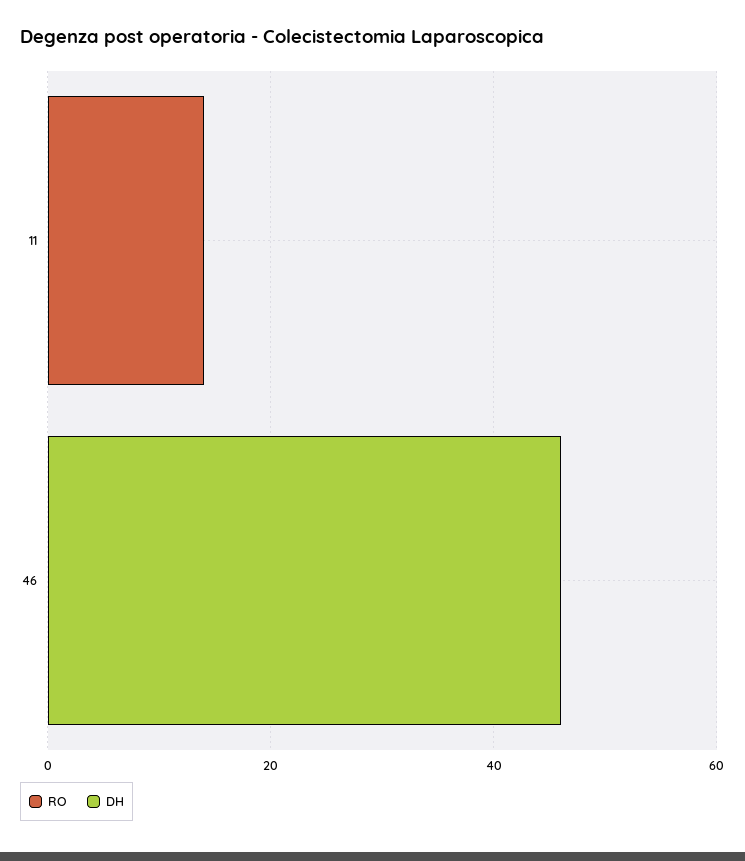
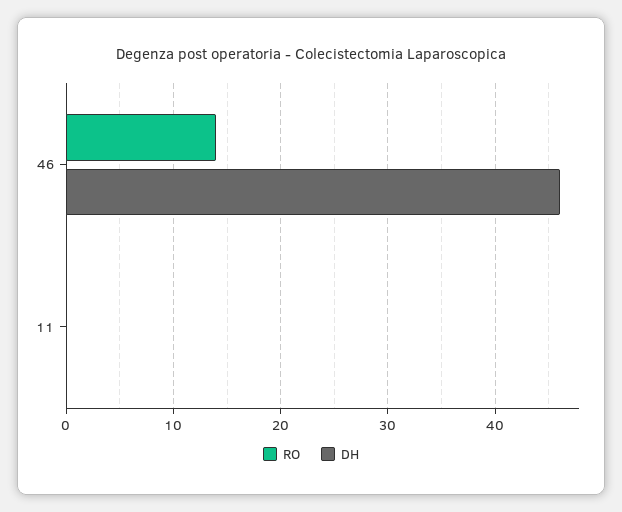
RO, 11: 15 -> 0
RO, 46: 0 -> 14

